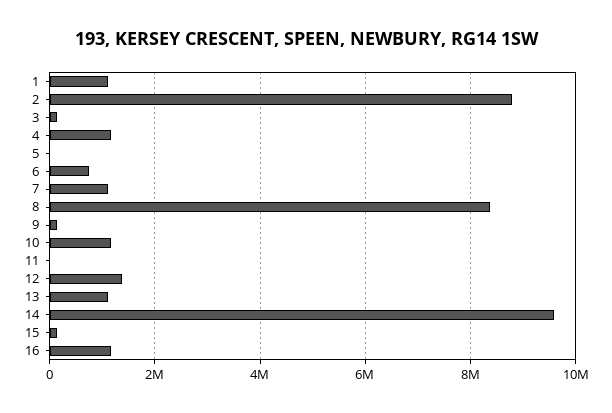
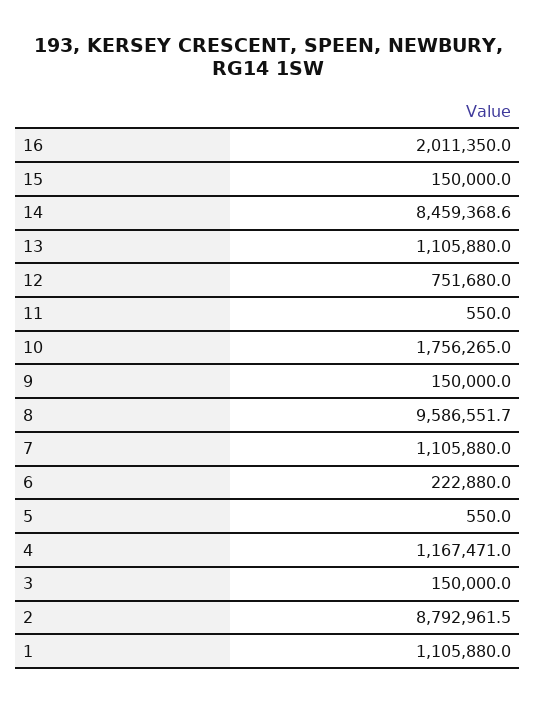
6: 800000 -> 222880
8: 8400000 -> 9586551.7
10: 1200000 -> 1756265
12: 1400000 -> 751680
14: 9600000 -> 8459368.6
16: 1200000 -> 2011350

